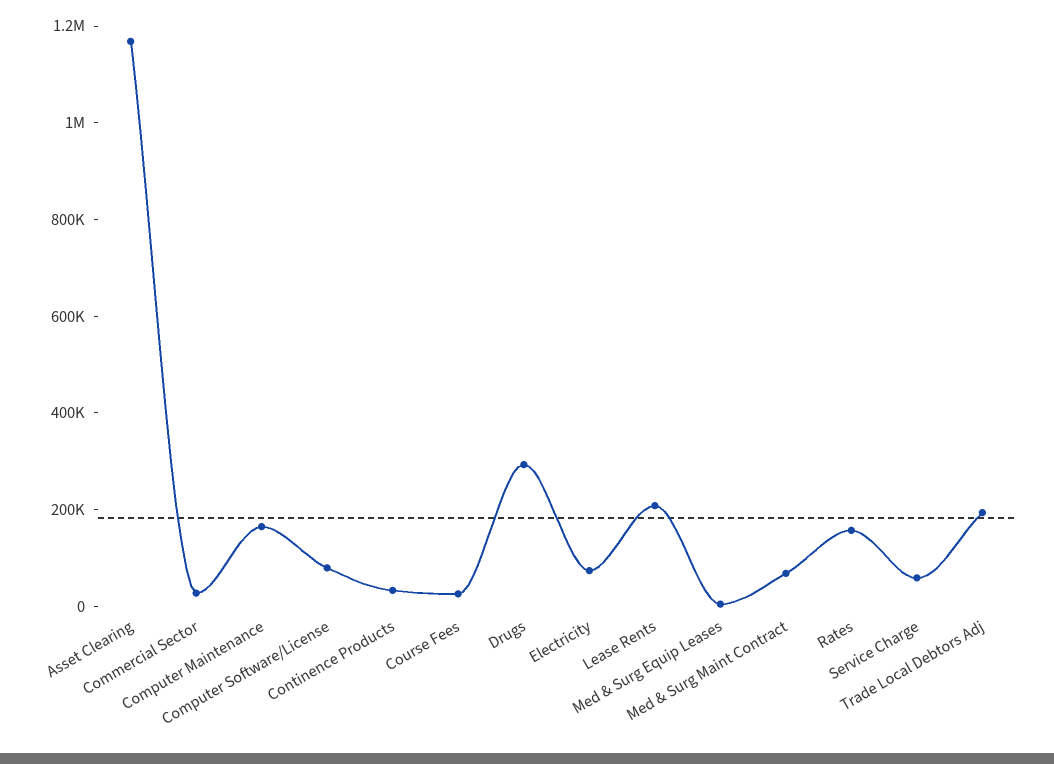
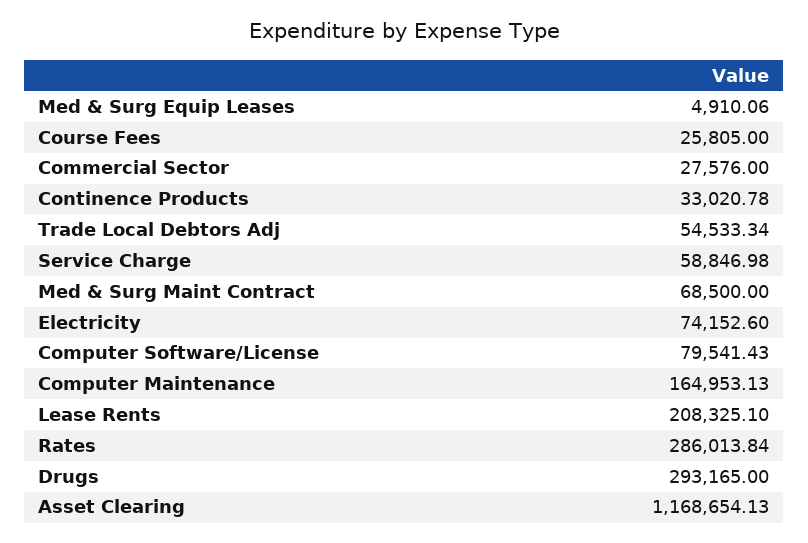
Rates: 150000 -> 286013.84
Trade Local Debtors Adj: 200000 -> 54533.34

